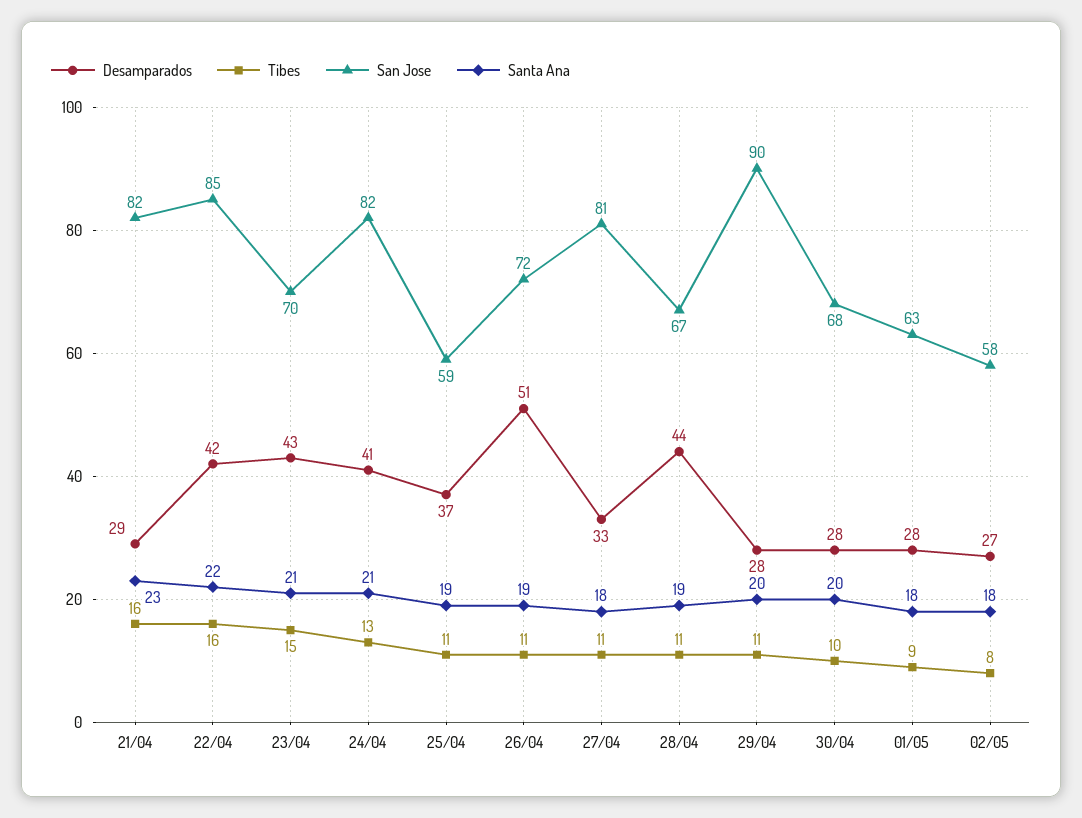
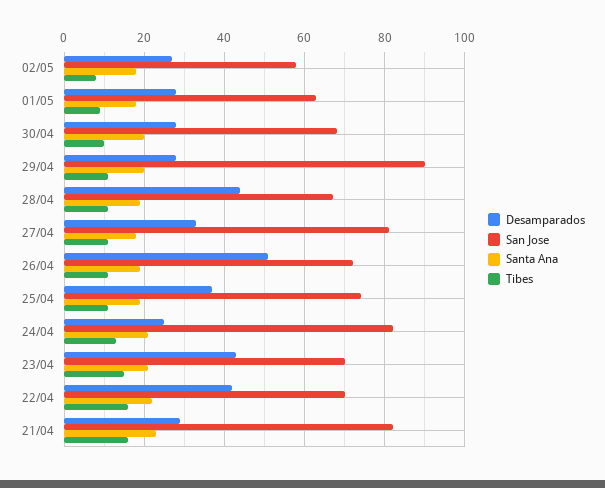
San Jose, 22/04: 85 -> 70
Desamparados, 24/04: 41 -> 25
San Jose, 25/04: 59 -> 75

